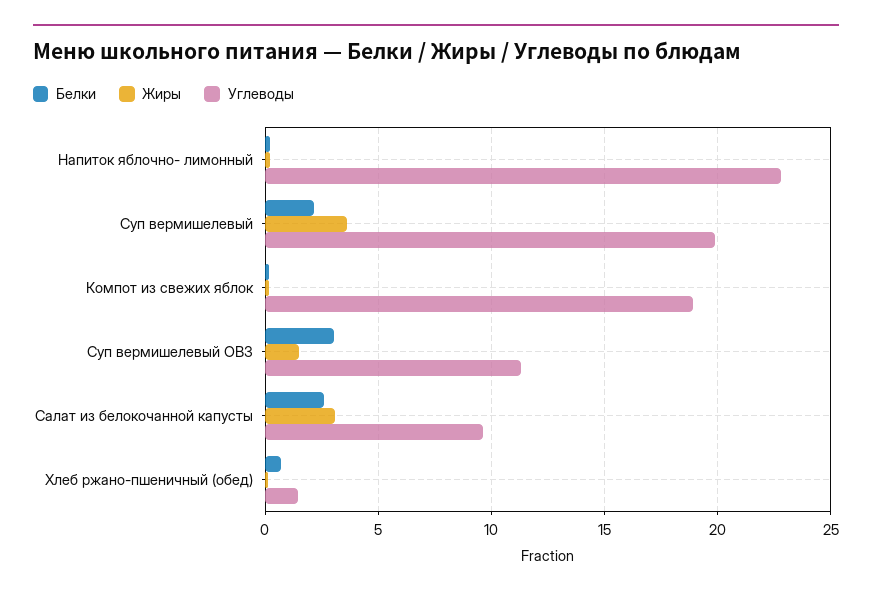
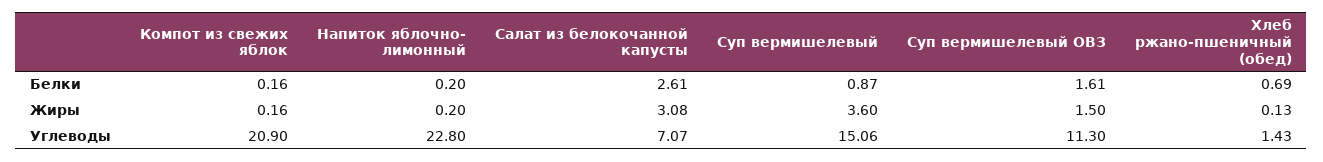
Белки, Суп вермишелевый: 2 -> 0.87
Углеводы, Суп вермишелевый: 20 -> 15.06
Углеводы, Компот из свежих яблок: 19 -> 20.9
Белки, Суп вермишелевый ОВЗ: 3 -> 1.61
Углеводы, Салат из белокочанной капусты: 9.5 -> 7.07

